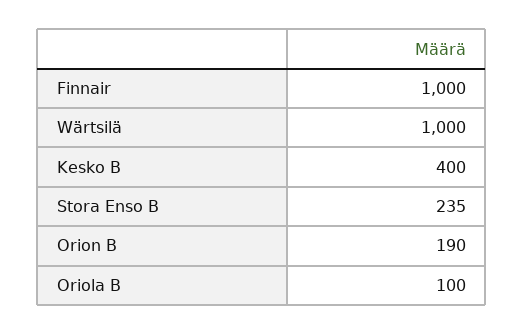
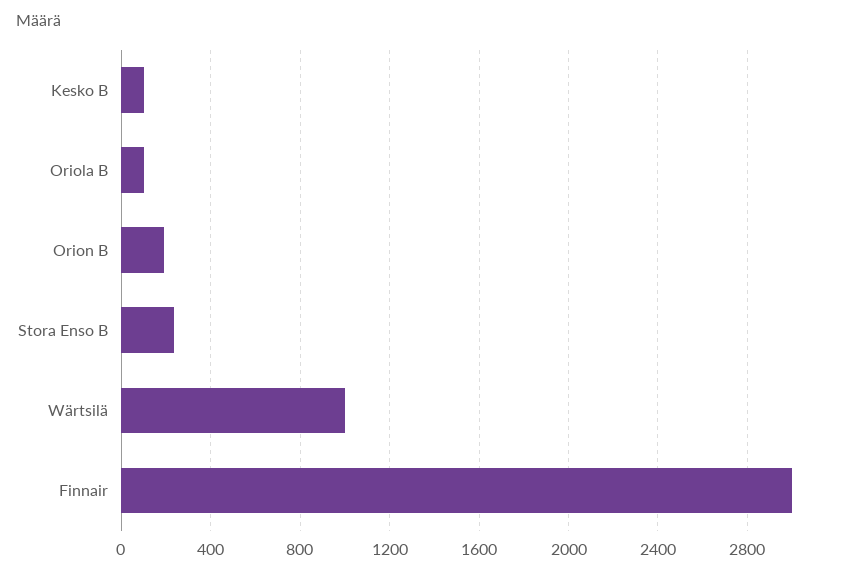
Finnair: 1000 -> 3000
Kesko B: 400 -> 100

